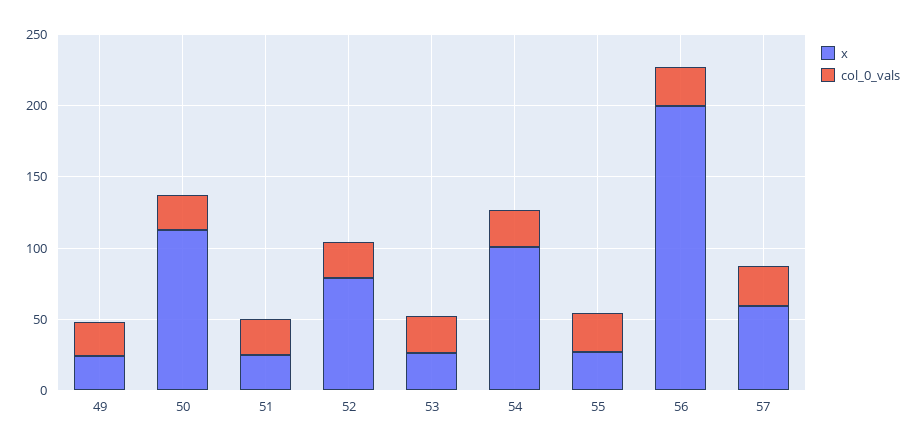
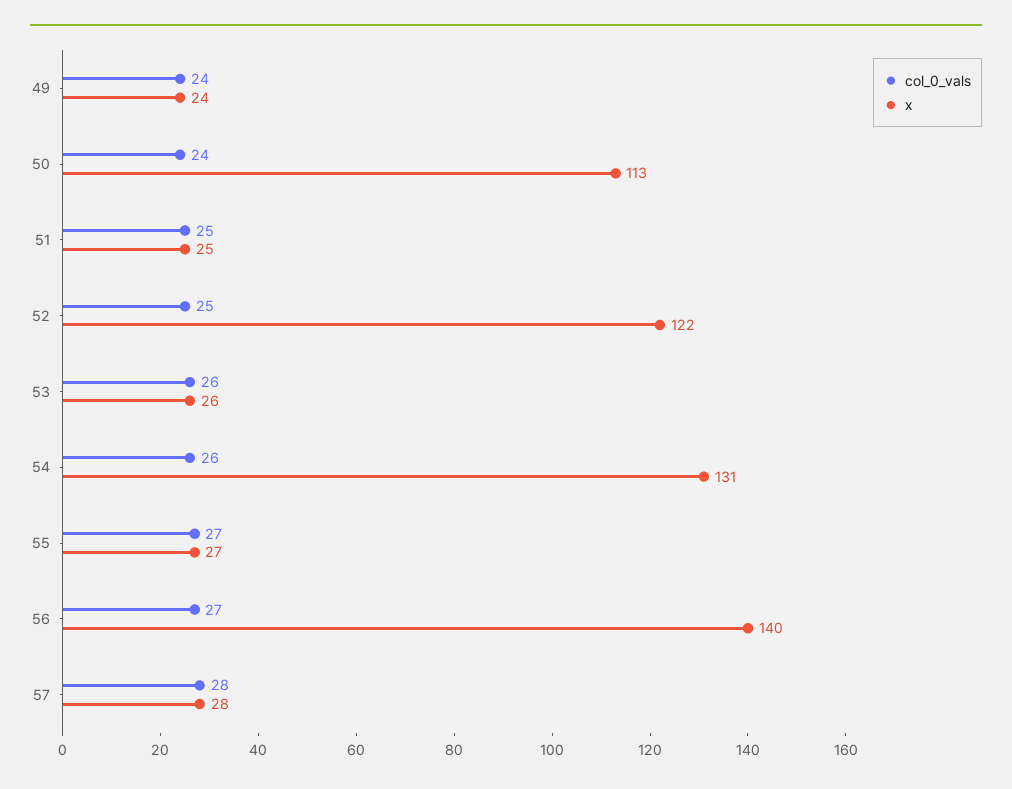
x, 52: 80 -> 122
x, 54: 100 -> 131
x, 56: 200 -> 140
x, 57: 60 -> 28

